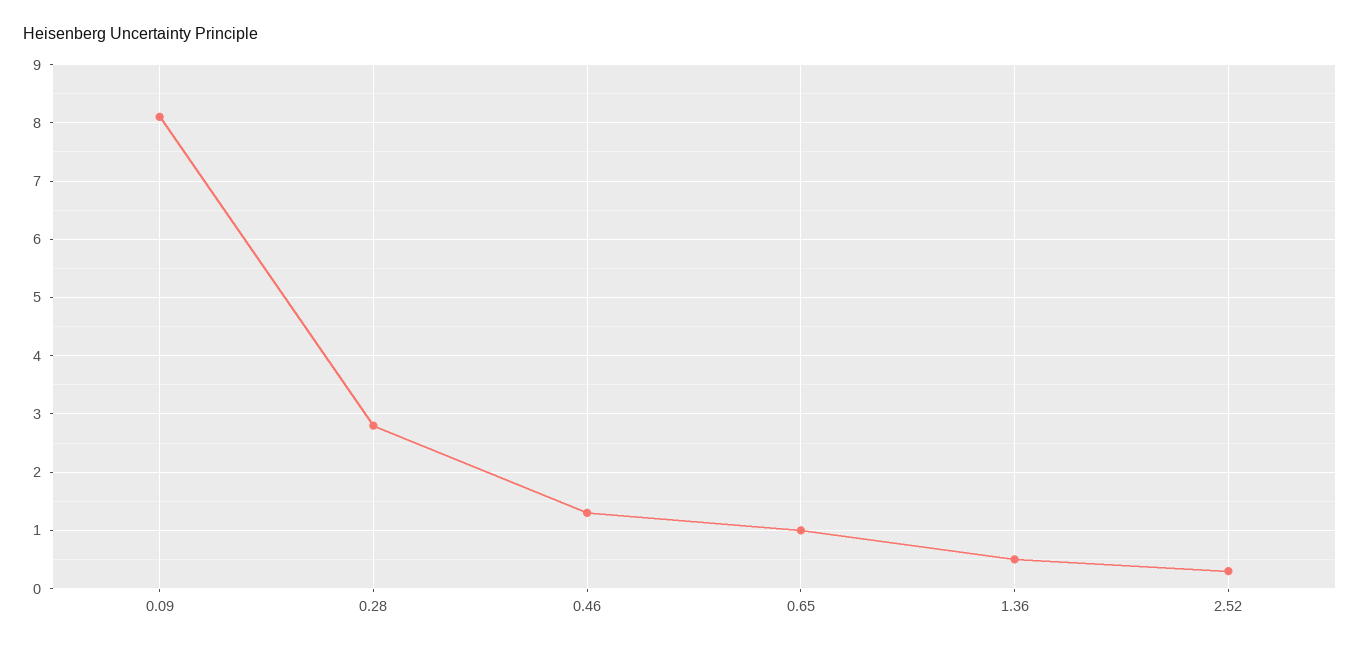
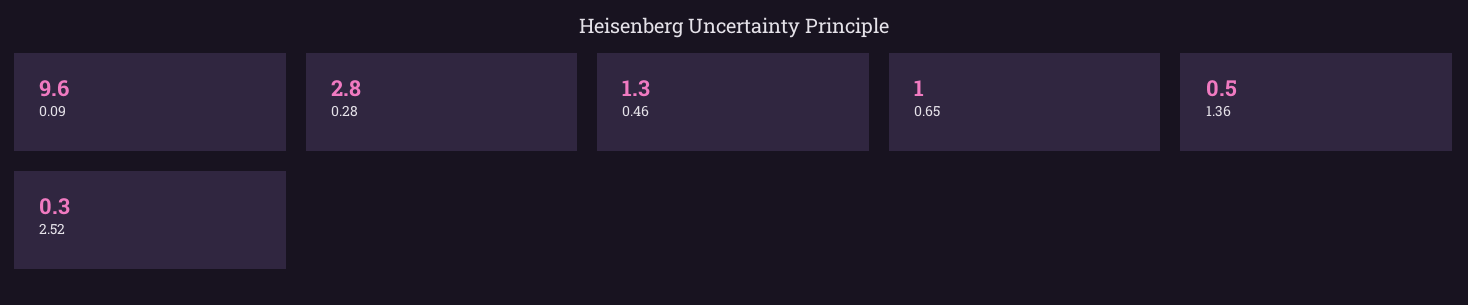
0.09: 8 -> 9.6

